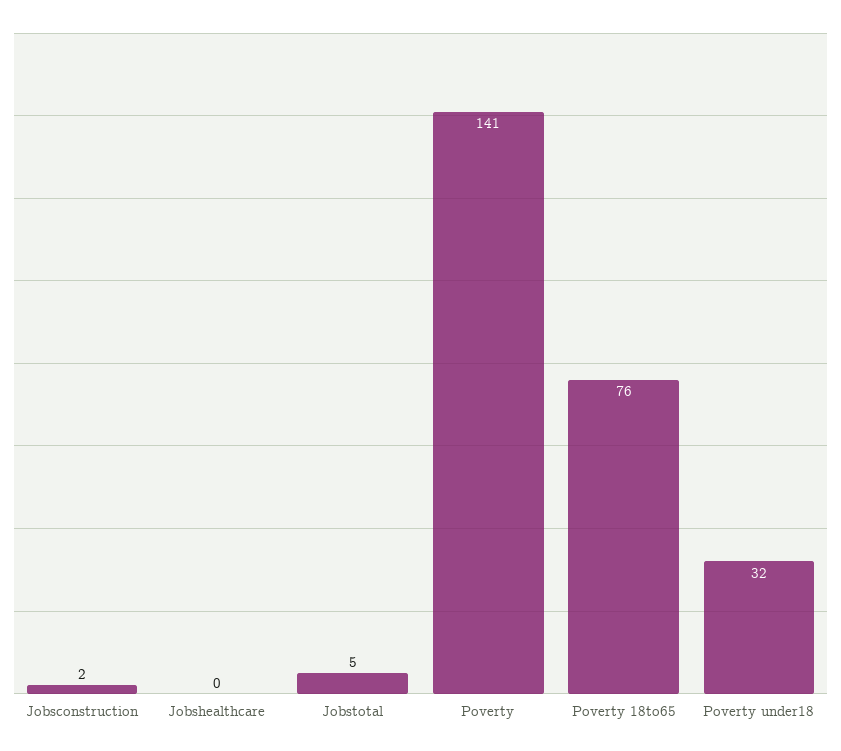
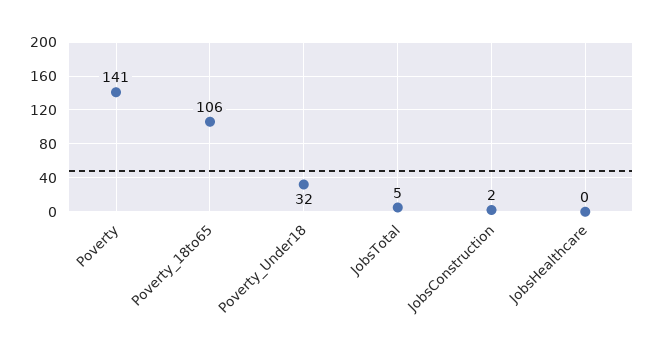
Poverty 18to65: 76 -> 106

